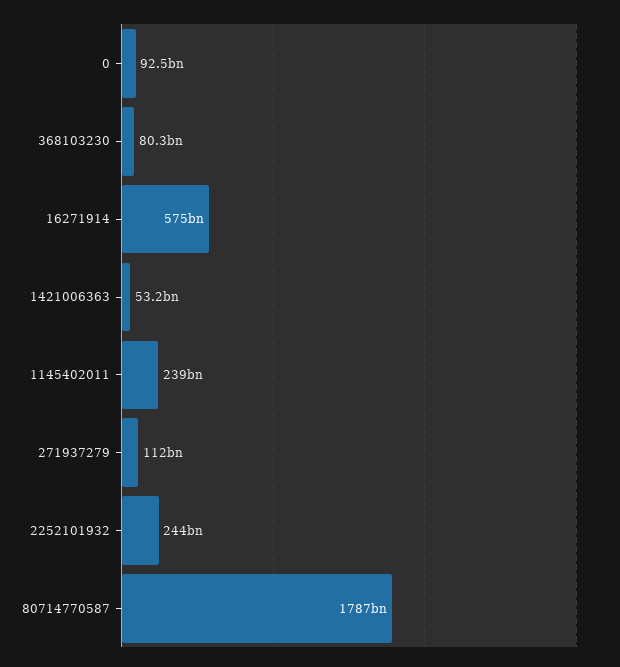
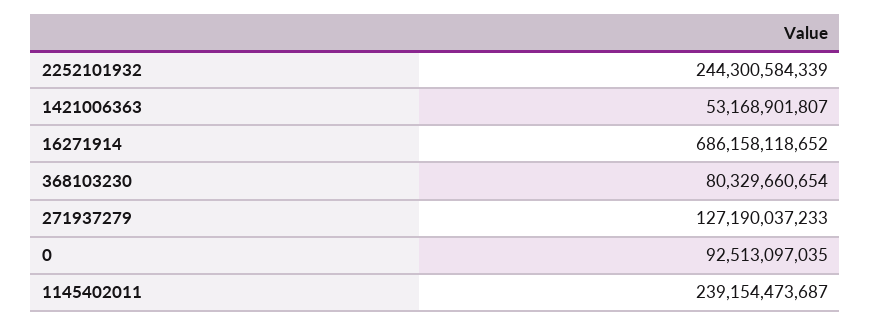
16271914: 575000000000 -> 686158118652
271937279: 112000000000 -> 127190037233
80714770587: 1787000000000 -> none

